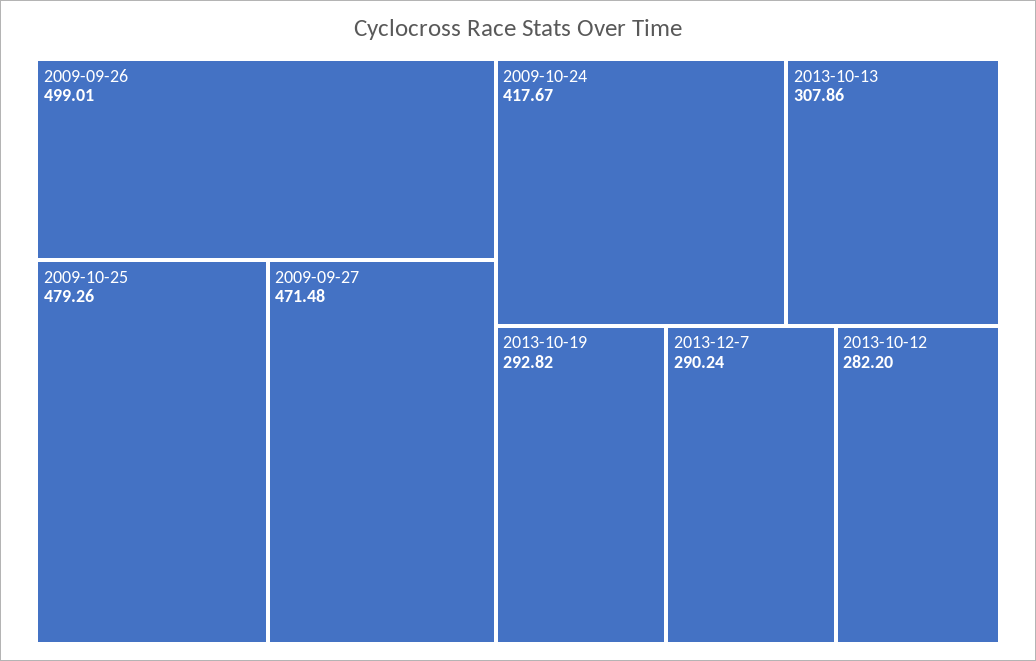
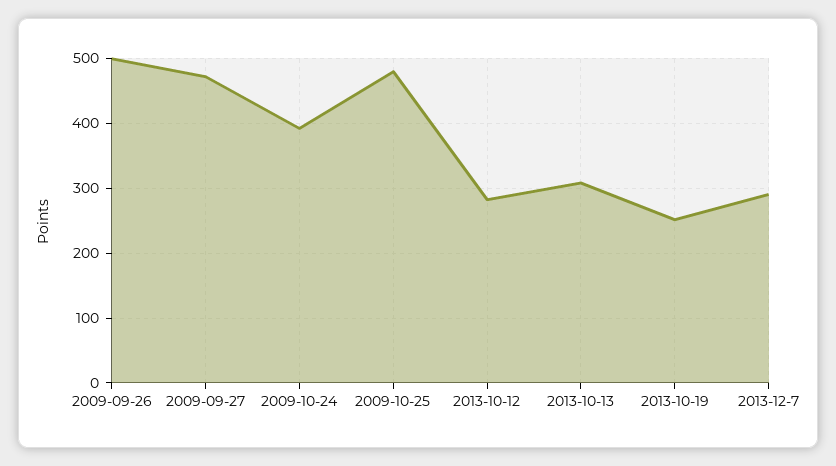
2009-10-24: 417.67 -> 390
2013-10-19: 292.82 -> 250

